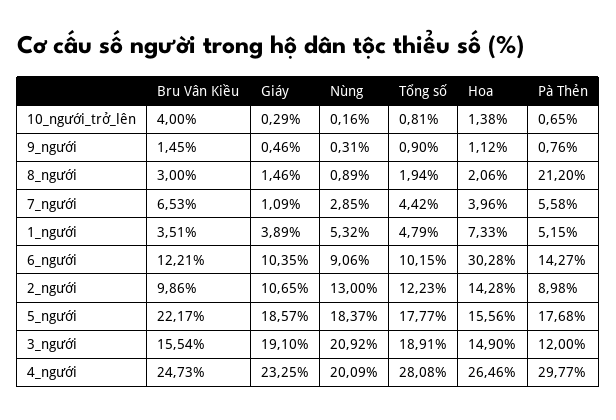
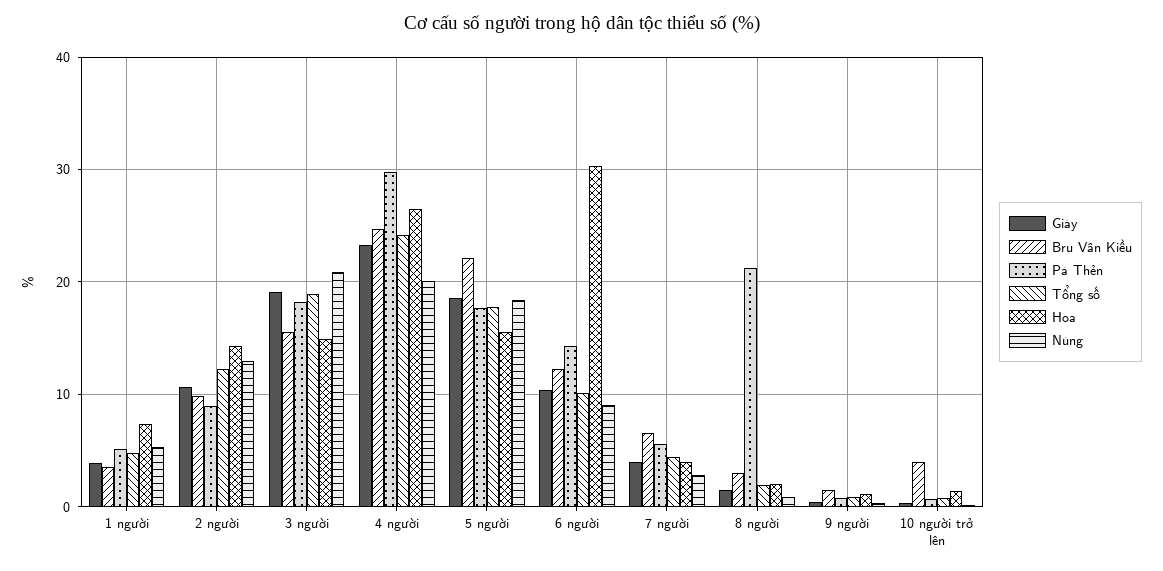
Giáy, 7_người: 1.09 -> 4
Pà Thẻn, 3_người: 12 -> 18
Tổng số, 4_người: 28.08 -> 24

